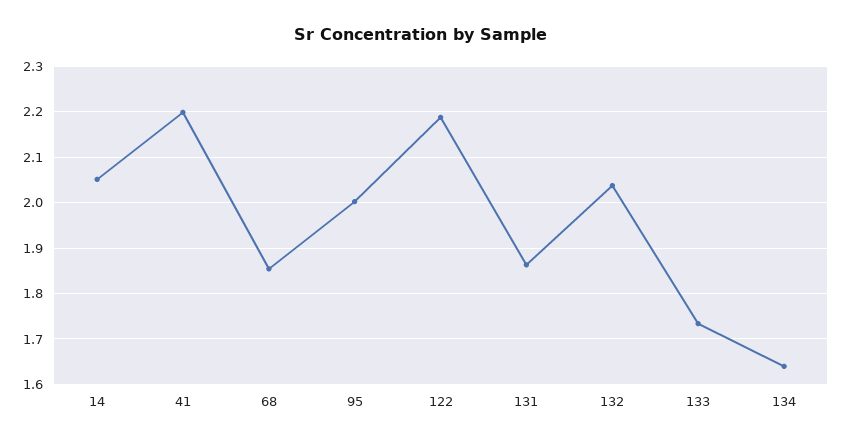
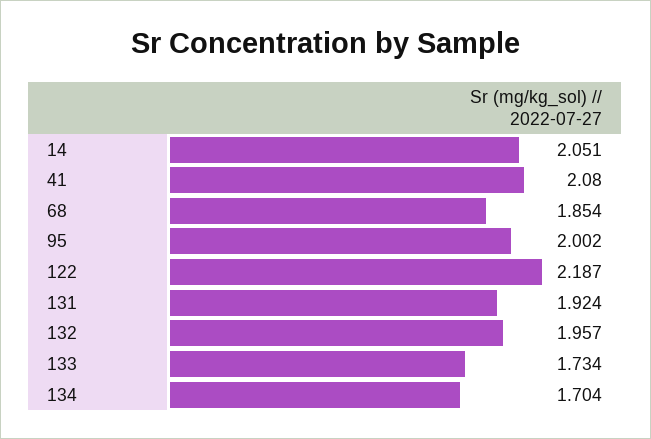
41: 2.2 -> 2.08
131: 1.86 -> 1.924
132: 2.04 -> 1.957
134: 1.64 -> 1.704

